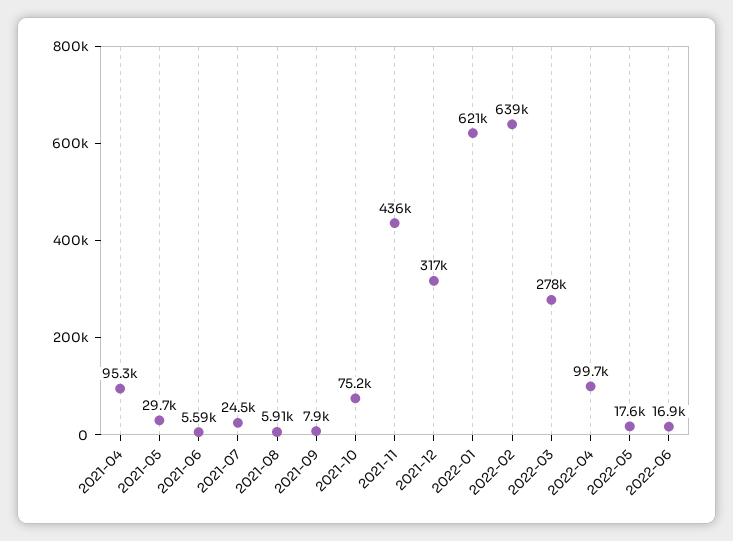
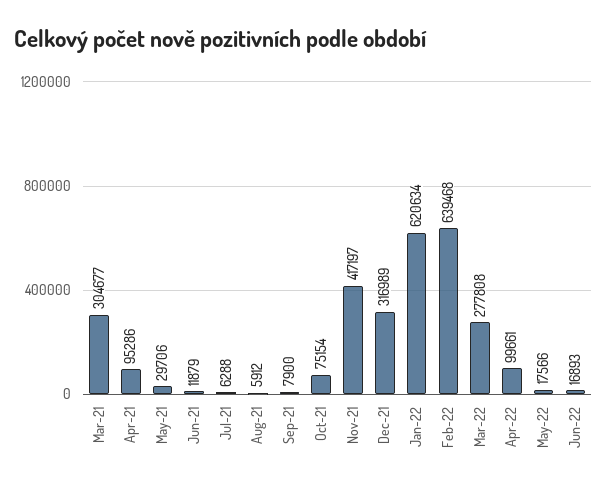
2021-06: 5590 -> 11879
2021-07: 24500 -> 6288
2021-11: 436000 -> 417197
Mar-21: none -> 304677

